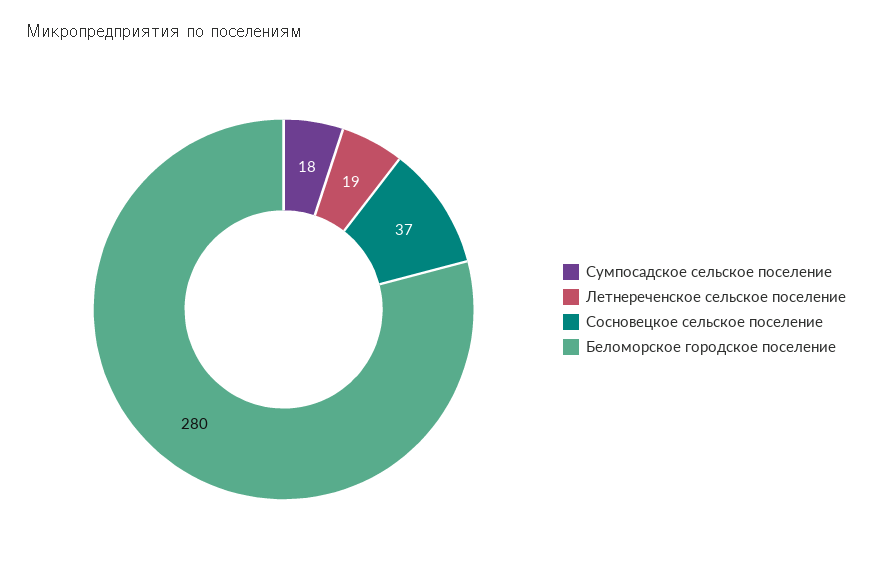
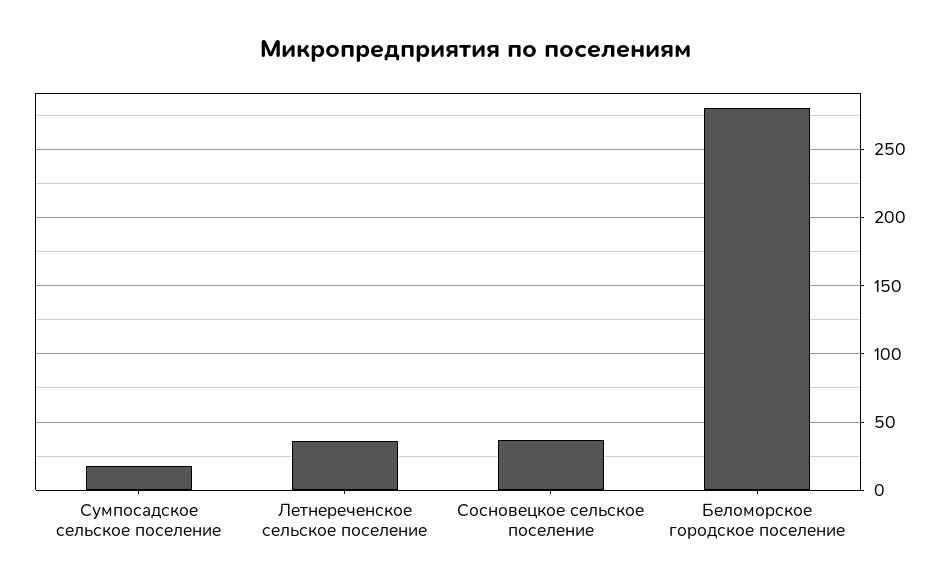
Летнереченское сельское поселение: 19 -> 35

